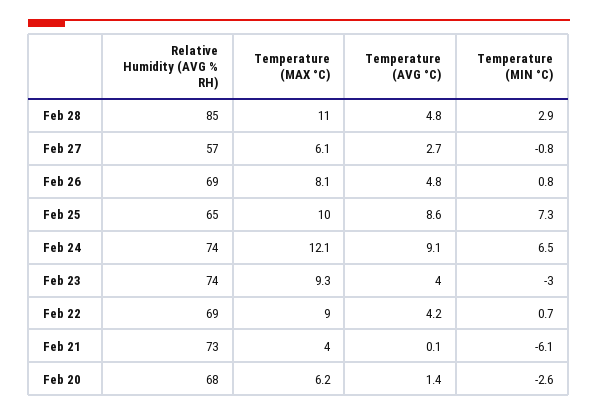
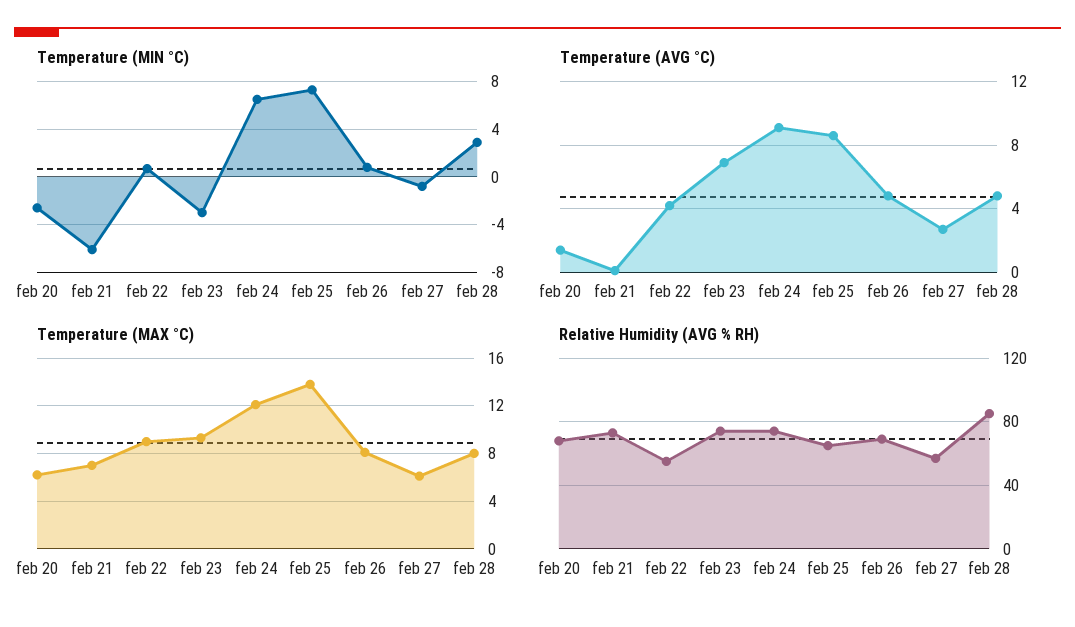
Temperature (MAX °C), Feb 28: 11 -> 8
Temperature (MAX °C), Feb 25: 10 -> 14
Temperature (AVG °C), Feb 23: 4 -> 7
Relative Humidity (AVG % RH), Feb 22: 69 -> 55
Temperature (MAX °C), Feb 21: 4 -> 7

